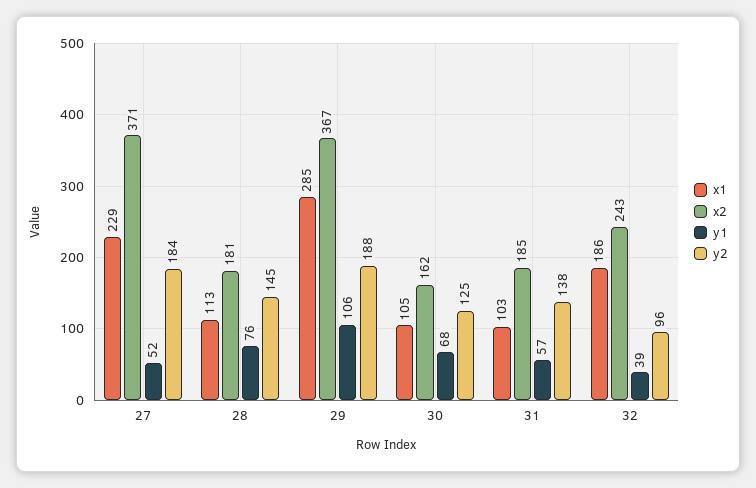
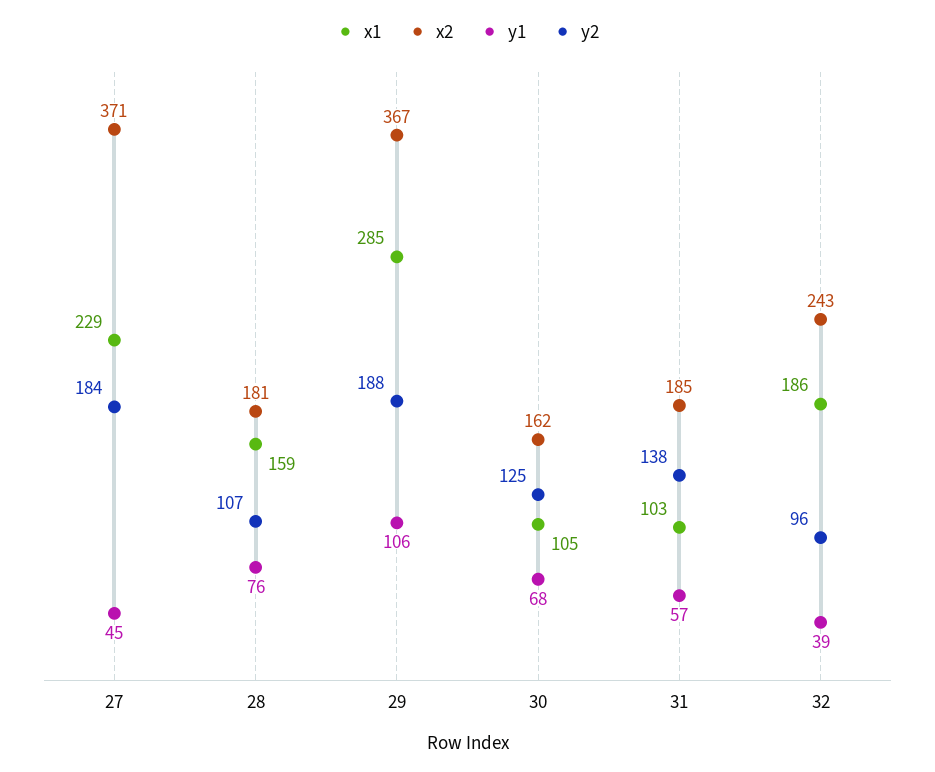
y1, 27: 52 -> 45
x1, 28: 113 -> 159
y2, 28: 145 -> 107

